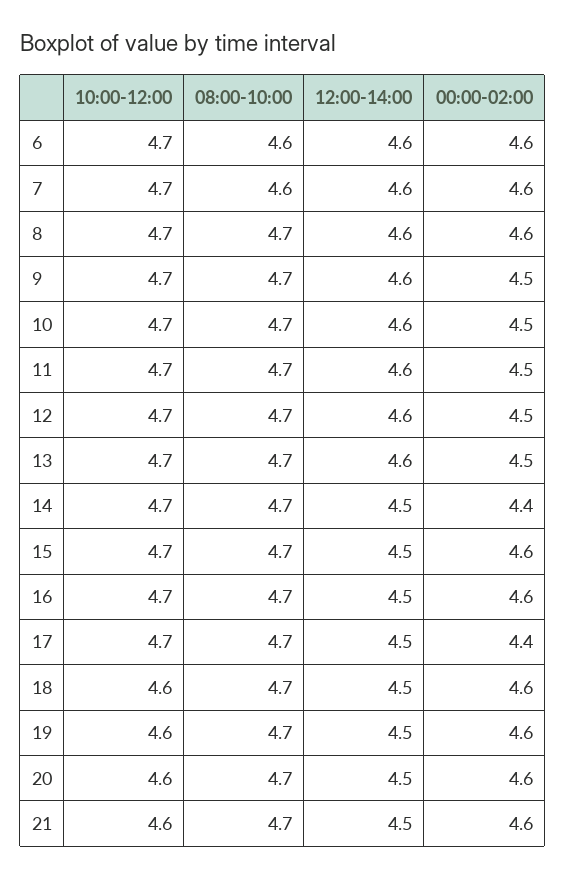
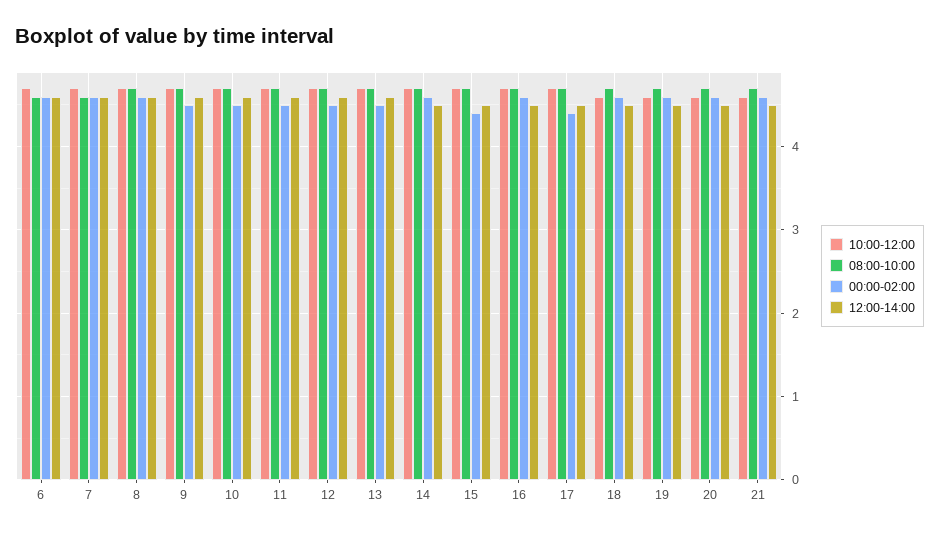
00:00-02:00, 14: 4.4 -> 4.6
00:00-02:00, 15: 4.6 -> 4.4

